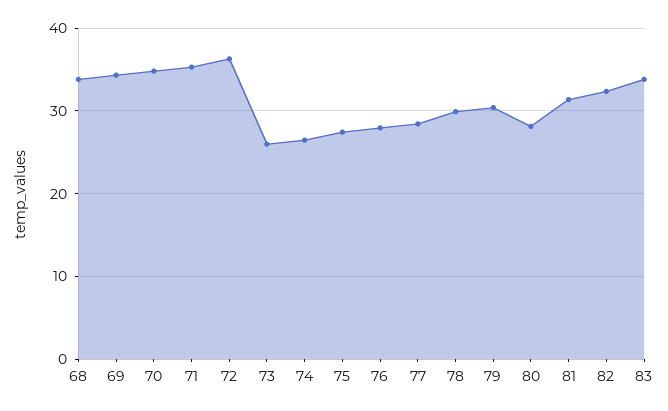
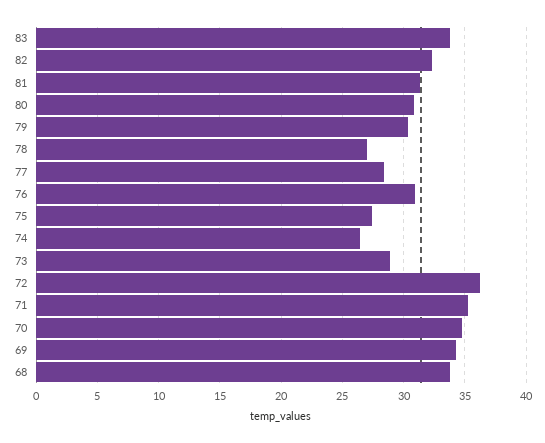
73: 26 -> 29
76: 28 -> 31
78: 30 -> 27
80: 28 -> 31

